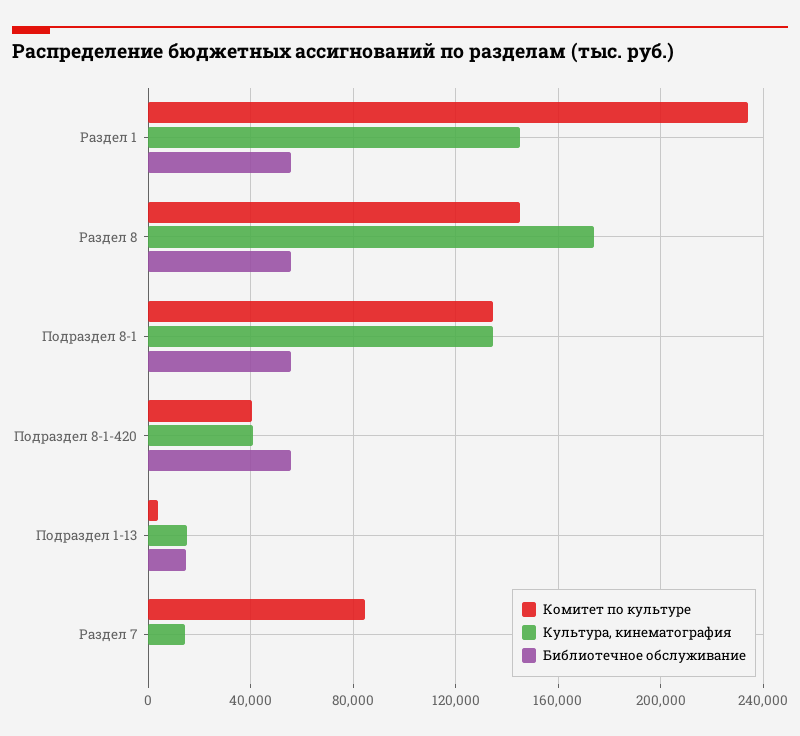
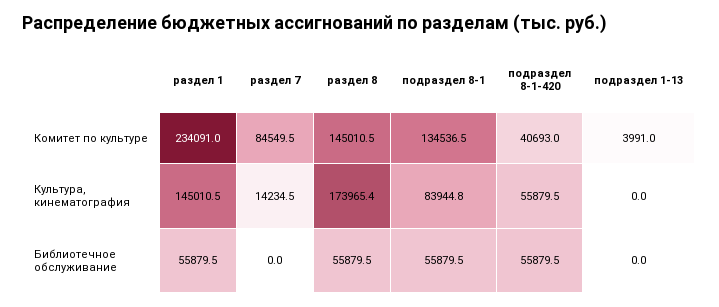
Культура, кинематография, Подраздел 8-1: 135000 -> 83944.8
Культура, кинематография, Подраздел 8-1-420: 40000 -> 55879.5
Культура, кинематография, Подраздел 1-13: 15000 -> 0
Библиотечное обслуживание, Подраздел 1-13: 15000 -> 0

